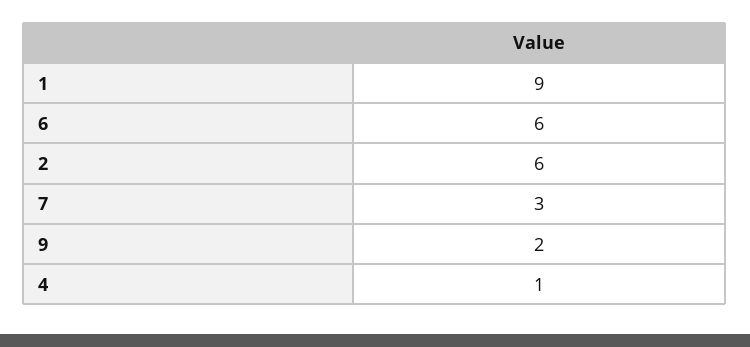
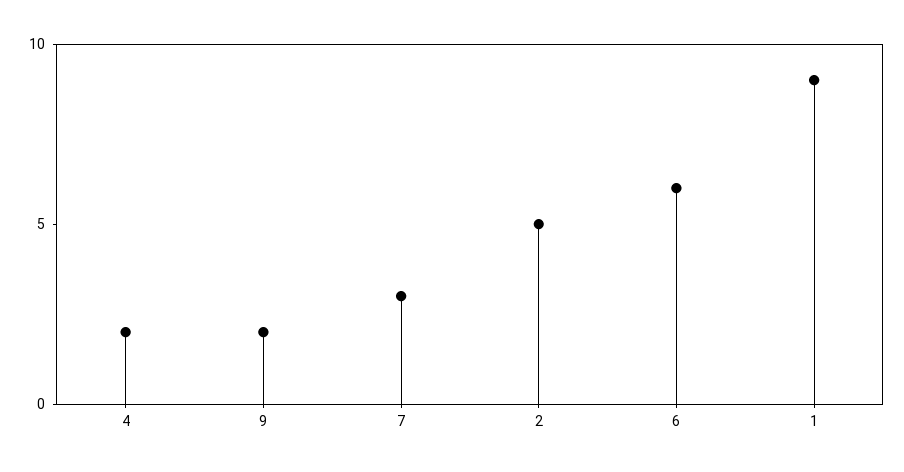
2: 6 -> 5
4: 1 -> 2

